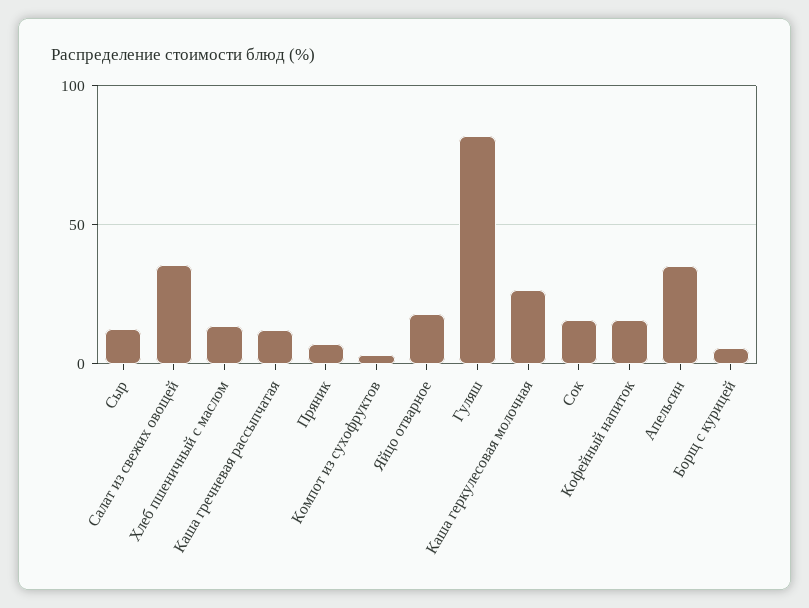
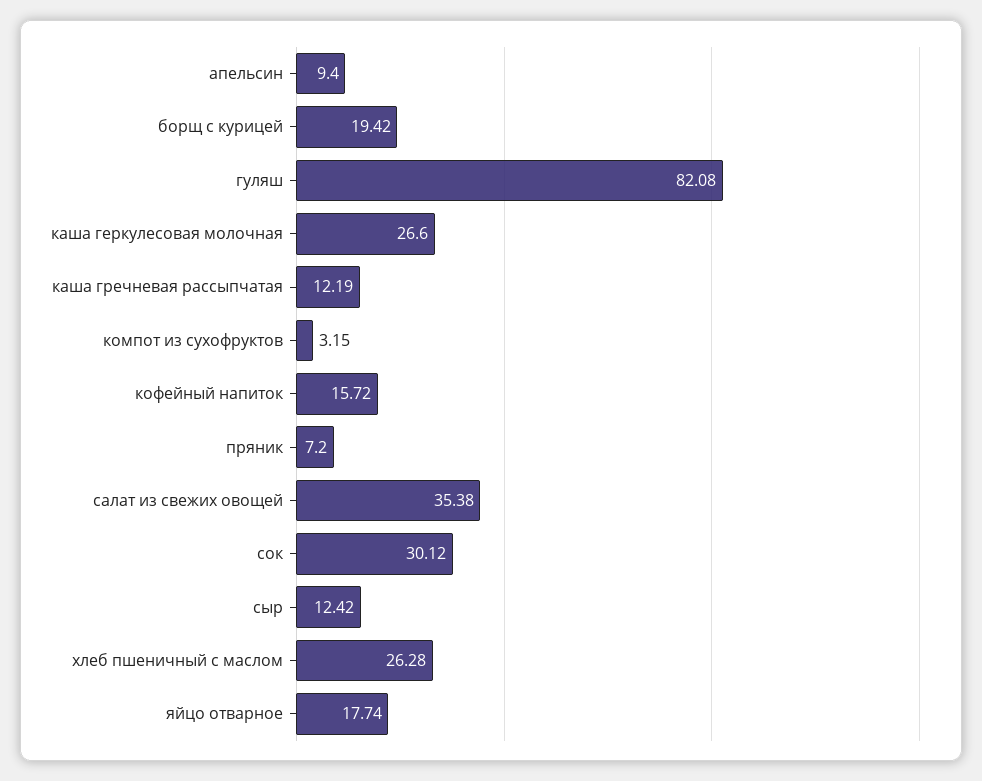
Хлеб пшеничный с маслом: 15 -> 26.28
Сок: 15 -> 30.12
Апельсин: 35 -> 9.4
Борщ с курицей: 5 -> 19.42

